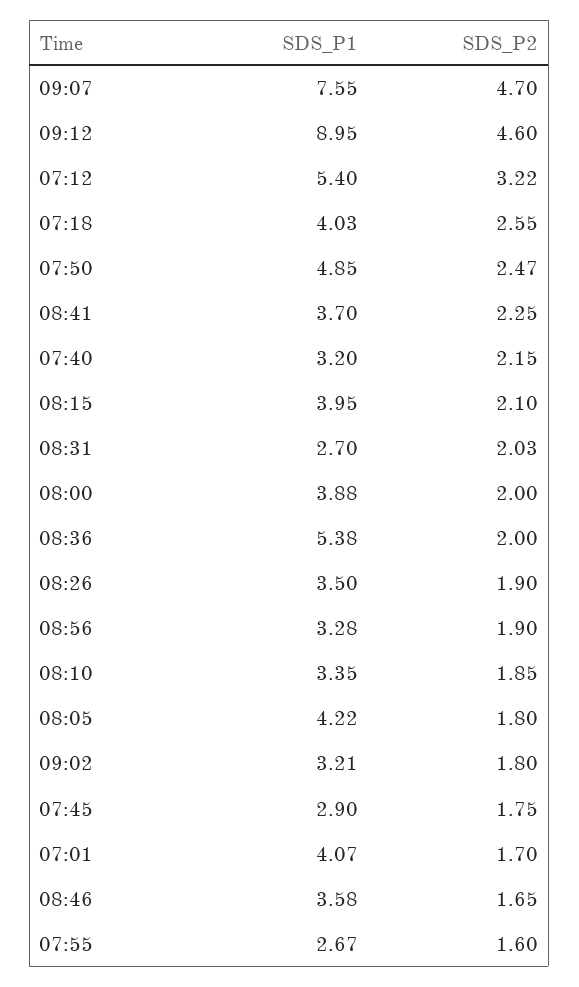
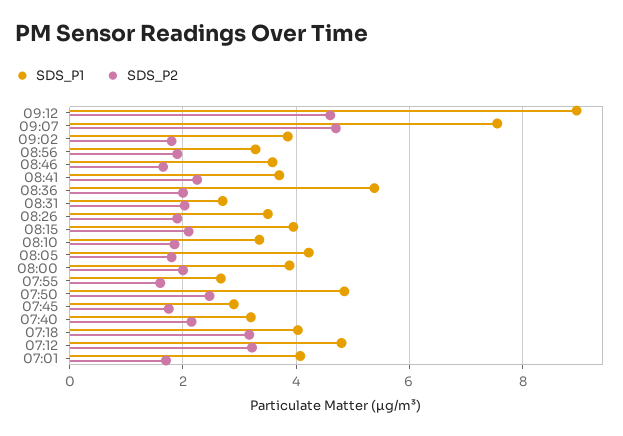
SDS_P1, 07:12: 5.4 -> 4.8
SDS_P2, 07:18: 2.55 -> 3.2
SDS_P1, 09:02: 3.21 -> 3.8

